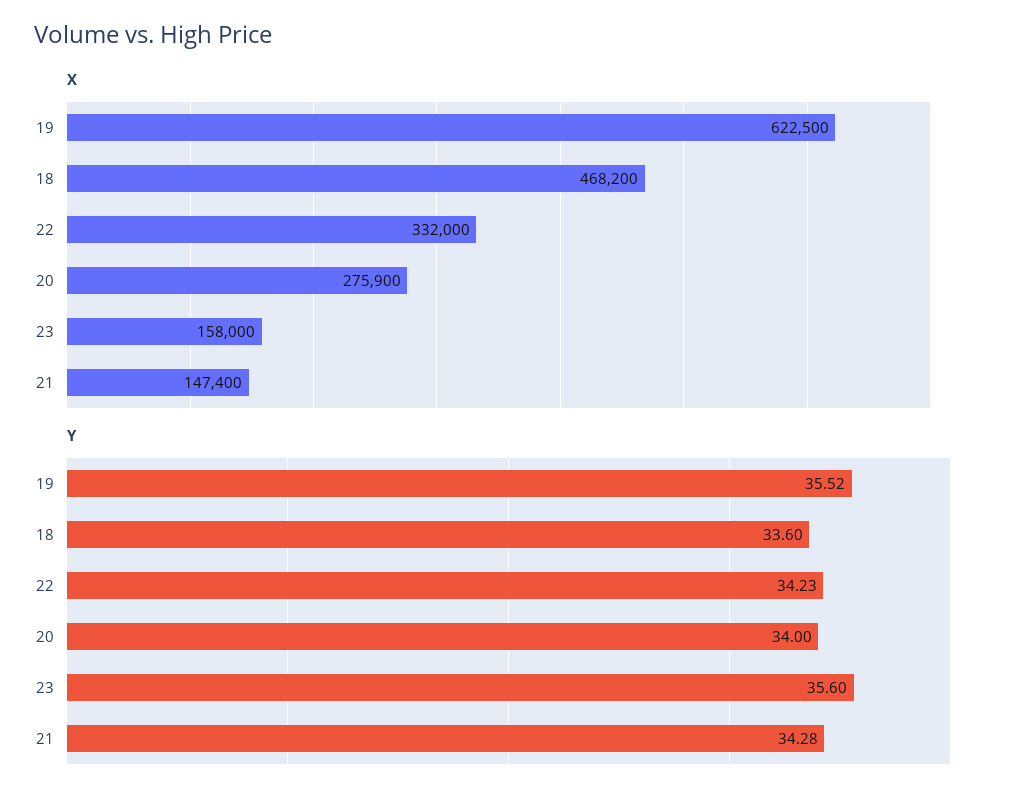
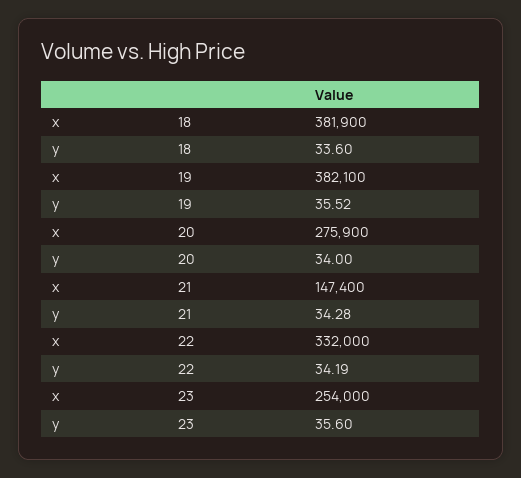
X, 19: 622500 -> 382100
X, 18: 468200 -> 381900
X, 23: 158000 -> 254000
Y, 22: 34.23 -> 34.19

